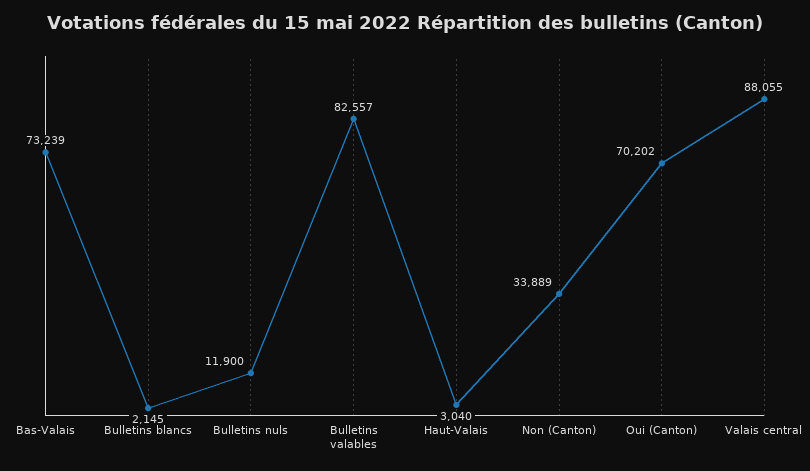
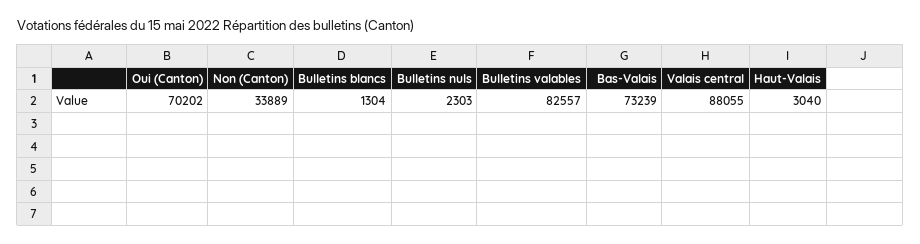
Bulletins blancs: 2145 -> 1304
Bulletins nuls: 11900 -> 2303

